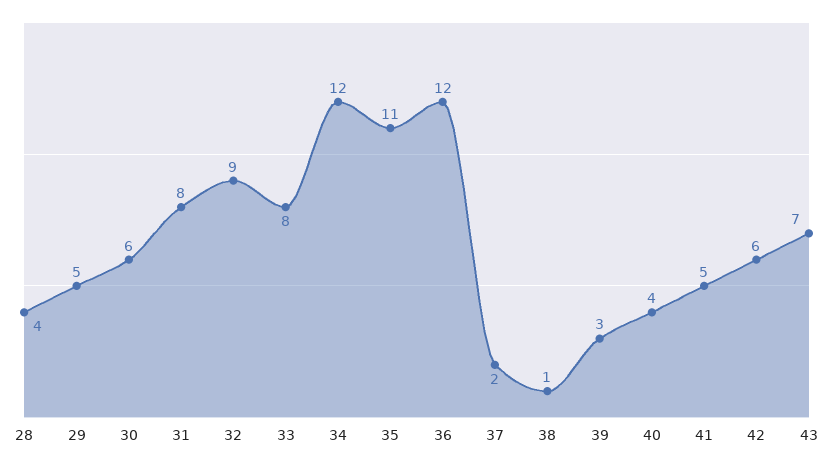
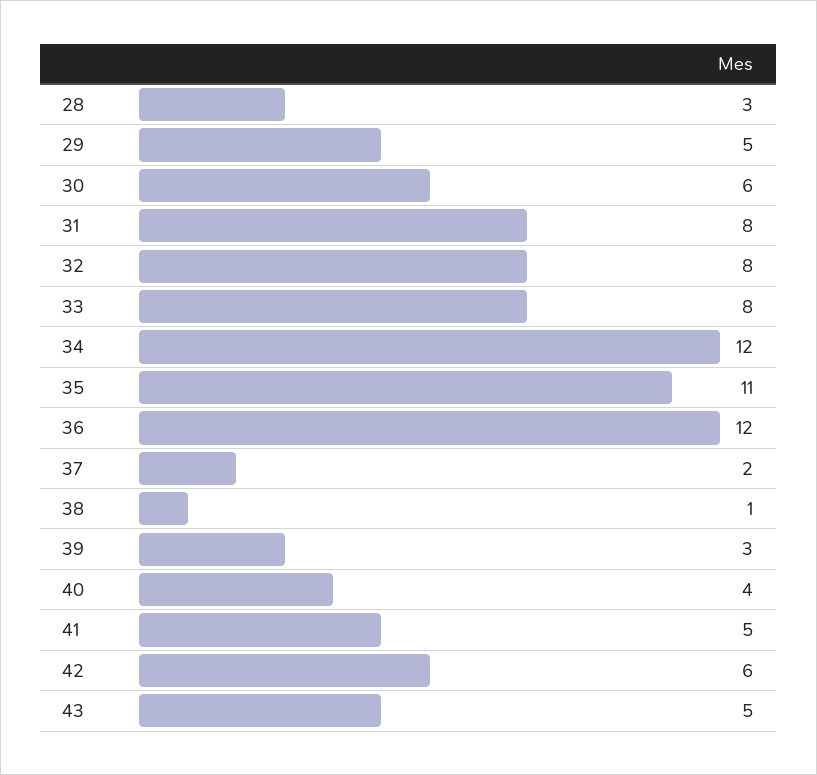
28: 4 -> 3
32: 9 -> 8
43: 7 -> 5

